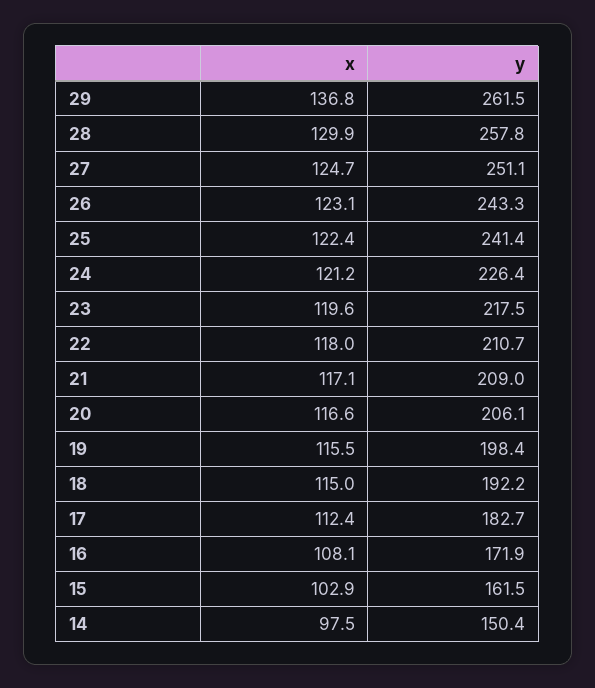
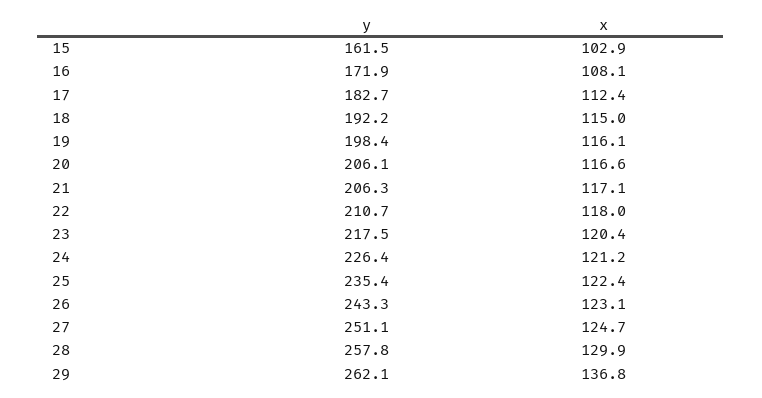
y, 29: 261.5 -> 262.1
y, 25: 241.4 -> 235.4
x, 23: 119.6 -> 120.4
y, 21: 209 -> 206.3
x, 19: 115.5 -> 116.1
x, 14: 97.5 -> none
y, 14: 150.4 -> none

